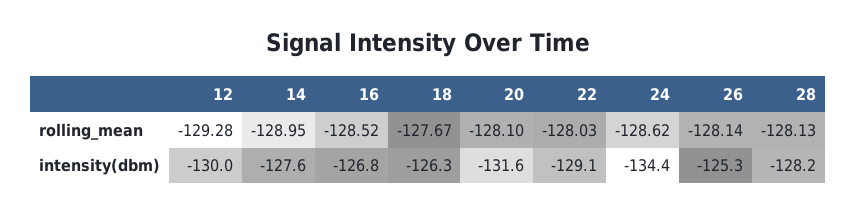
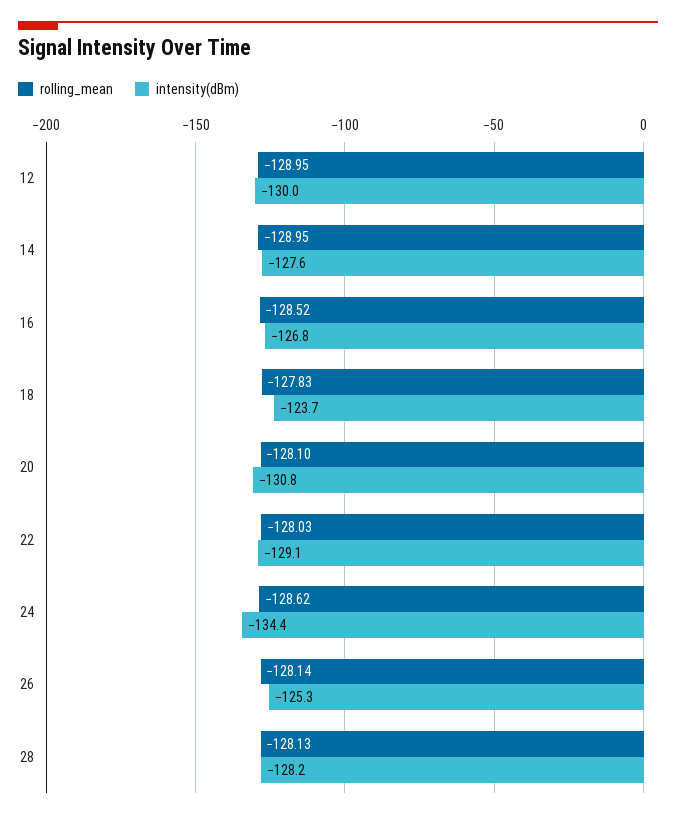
rolling_mean, 12: -129.28 -> -128.95
rolling_mean, 18: -127.67 -> -127.83
intensity(dbm), 18: -126.3 -> -123.7
intensity(dbm), 20: -131.6 -> -130.8

